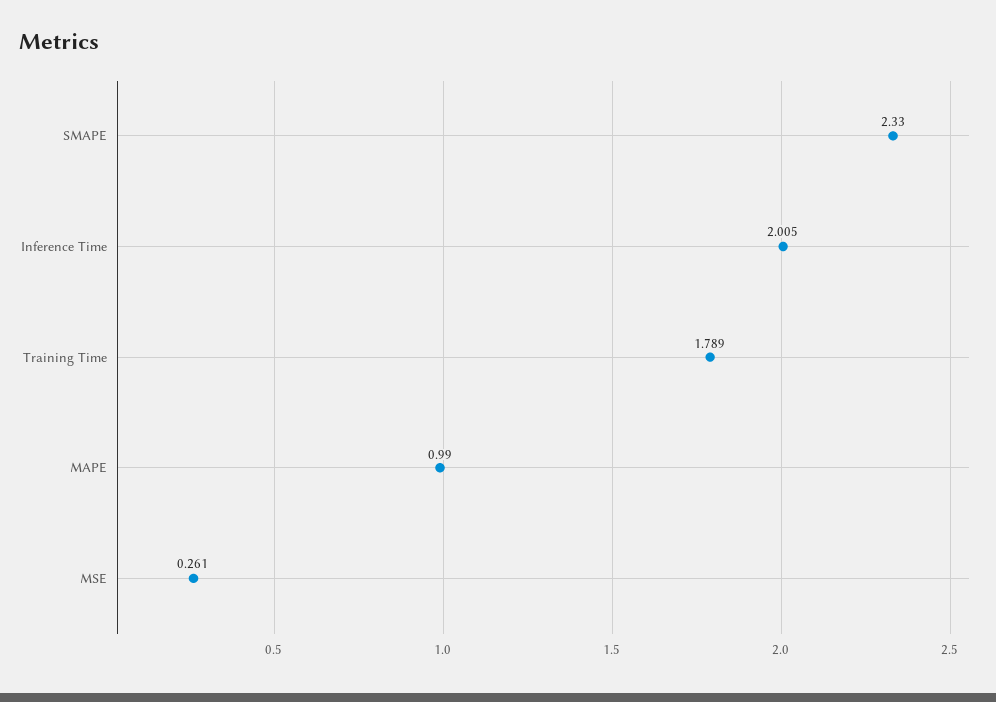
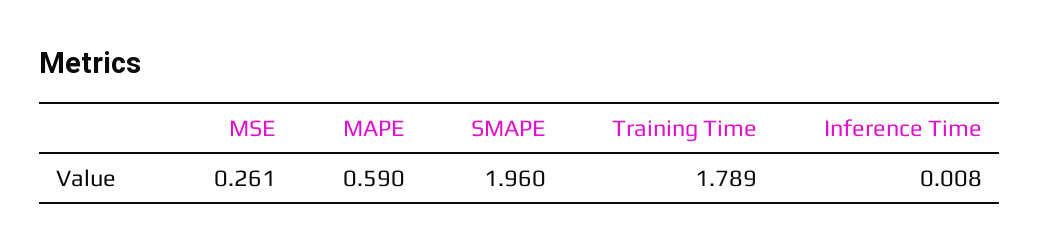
SMAPE: 2.33 -> 1.96
Inference Time: 2.005 -> 0.008
MAPE: 0.99 -> 0.59

